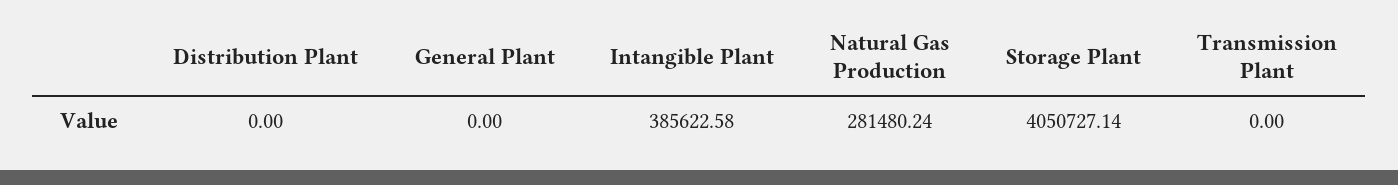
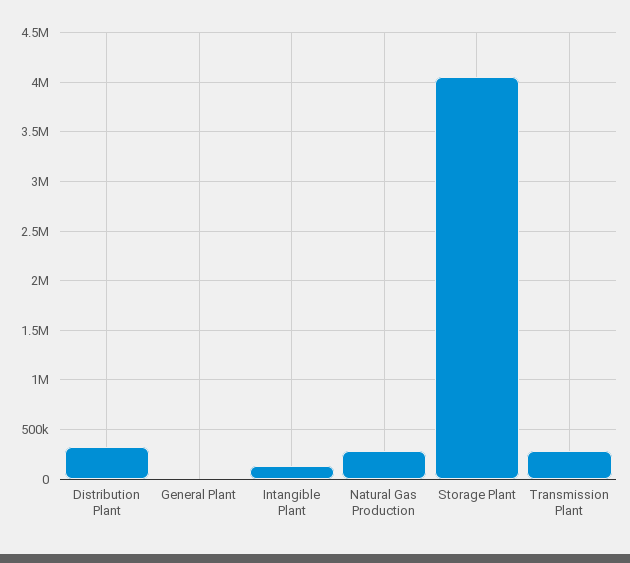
Distribution Plant: 0 -> 300000
Intangible Plant: 385622.58 -> 100000
Transmission Plant: 0 -> 300000

